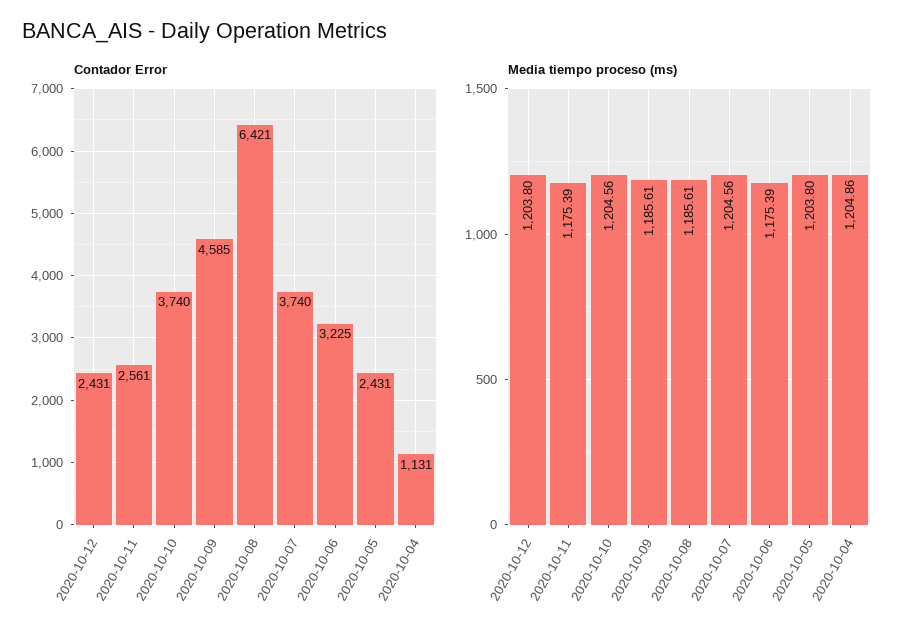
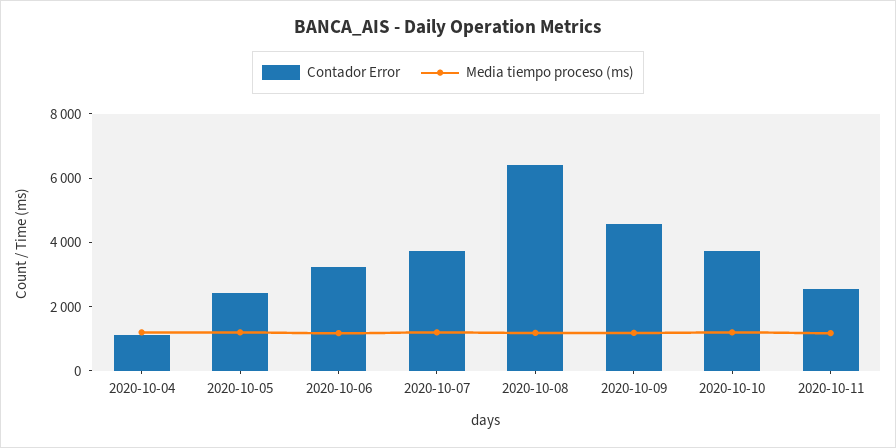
Contador Error, 2020-10-12: 2431 -> none
Media tiempo proceso (ms), 2020-10-12: 1203.8 -> none

